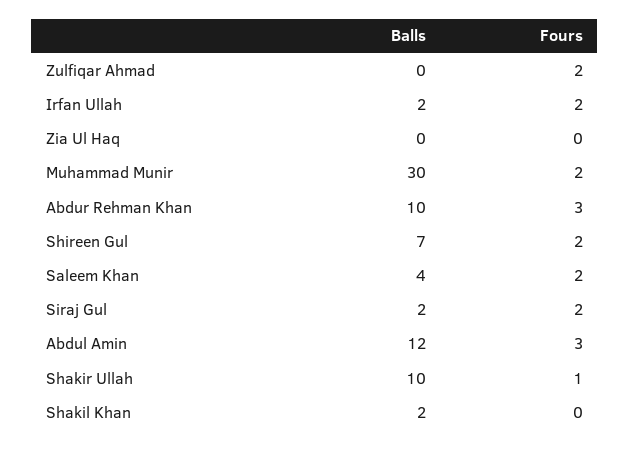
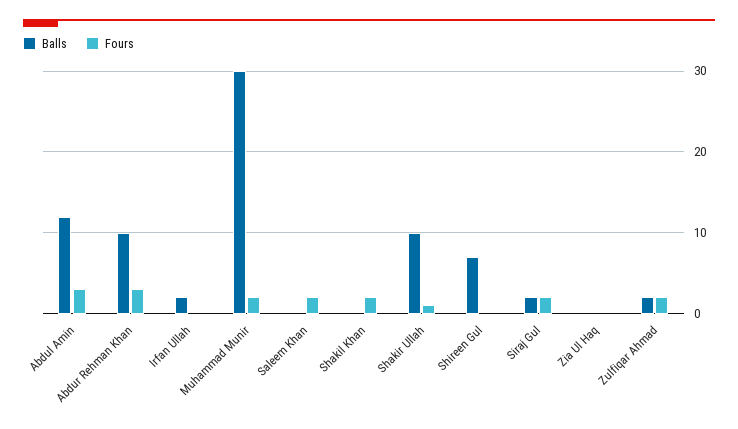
Balls, Zulfiqar Ahmad: 0 -> 2
Fours, Irfan Ullah: 2 -> 0
Fours, Shireen Gul: 2 -> 0
Balls, Saleem Khan: 4 -> 0
Balls, Shakil Khan: 2 -> 0
Fours, Shakil Khan: 0 -> 2

